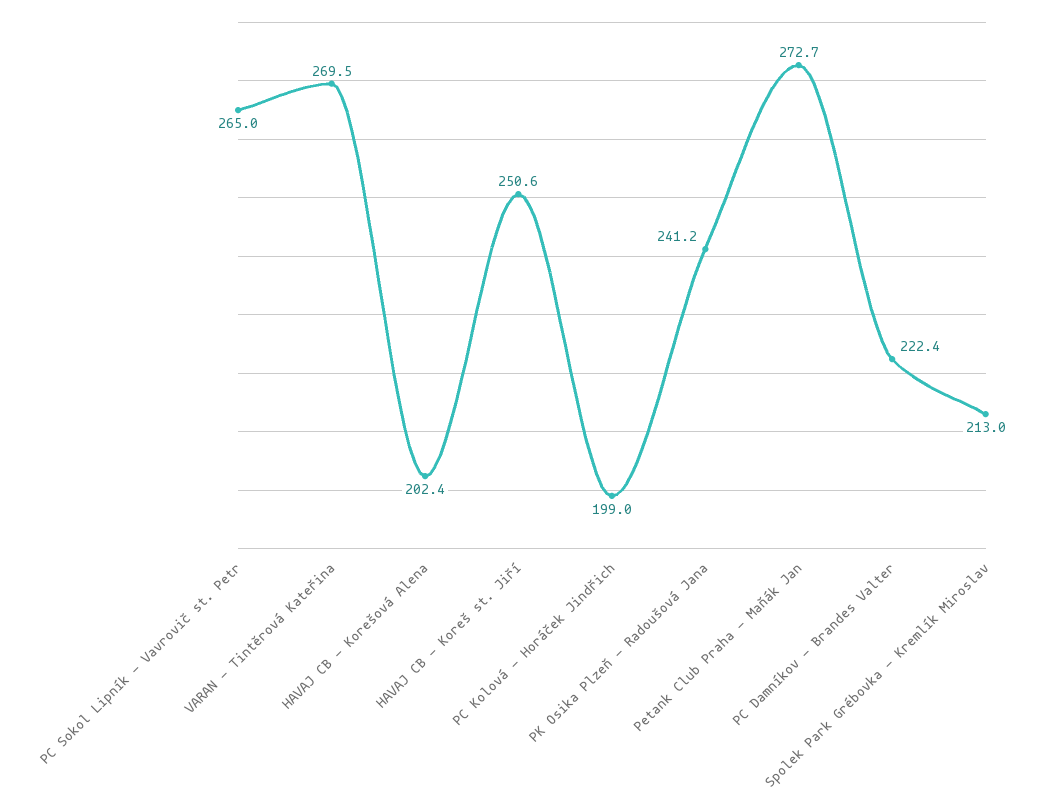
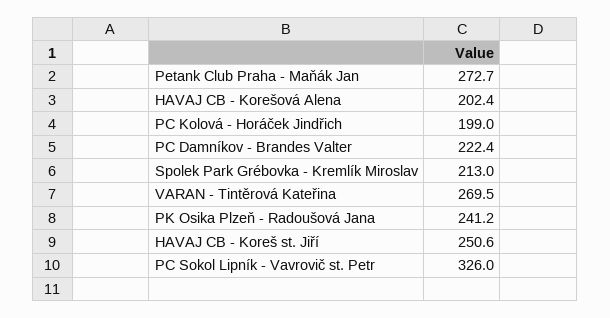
PC Sokol Lipník - Vavrovič st. Petr: 265 -> 326

